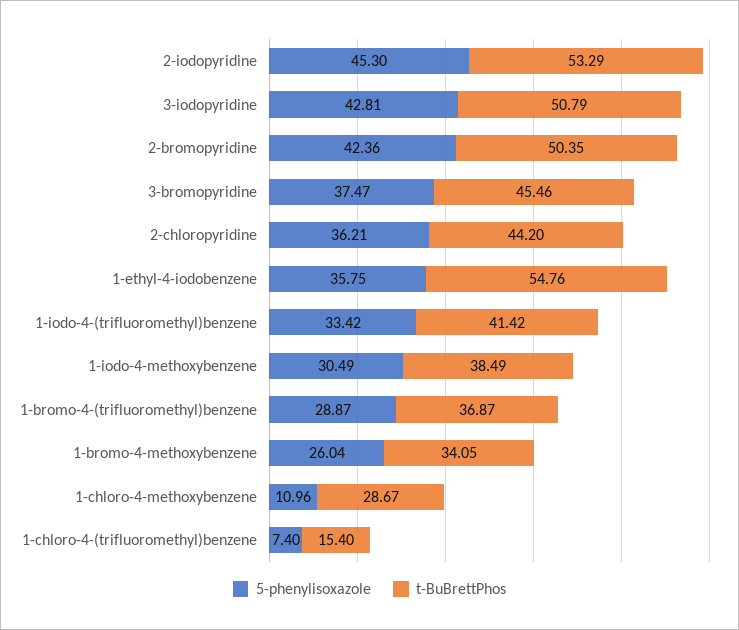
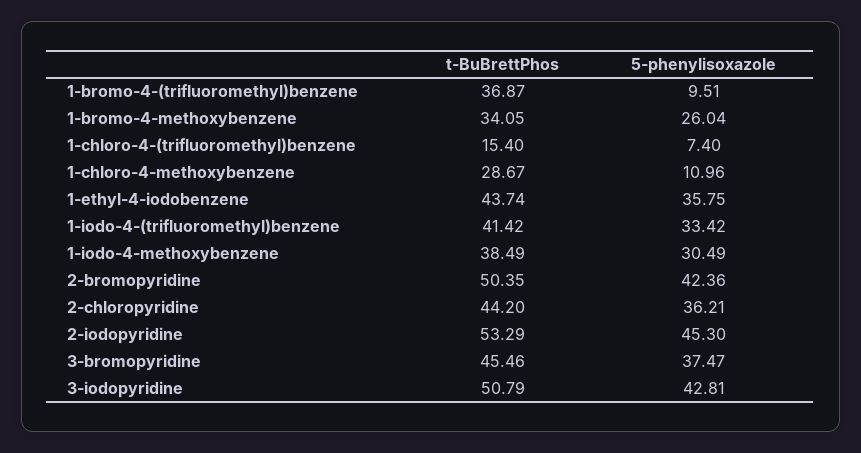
t-BuBrettPhos, 1-ethyl-4-iodobenzene: 54.76 -> 43.74
5-phenylisoxazole, 1-bromo-4-(trifluoromethyl)benzene: 28.87 -> 9.51

